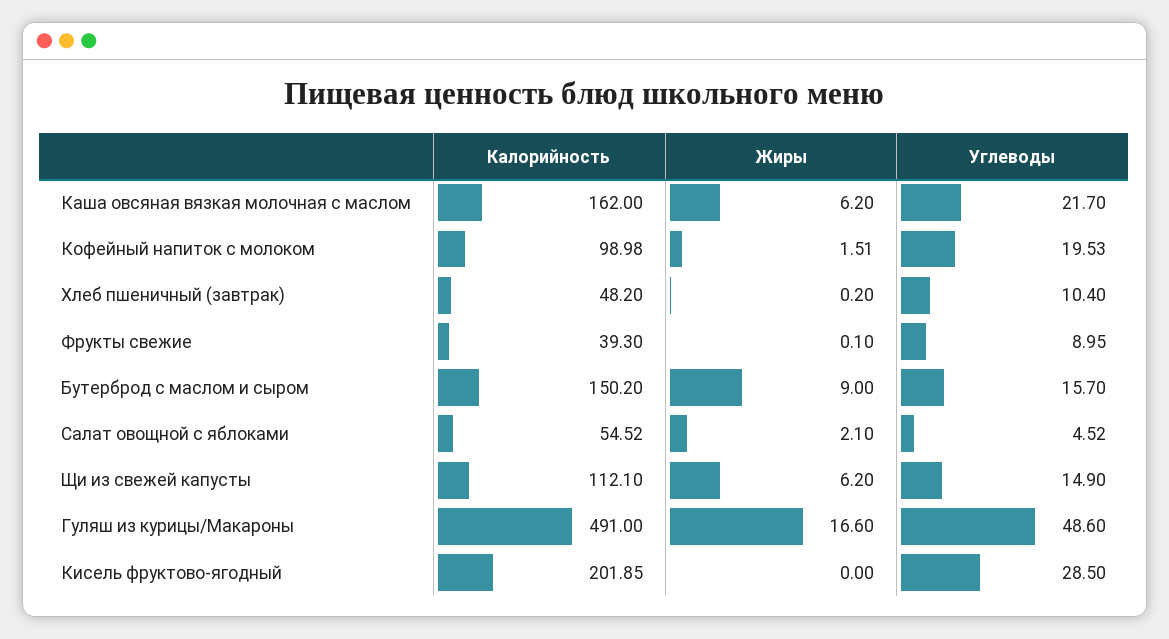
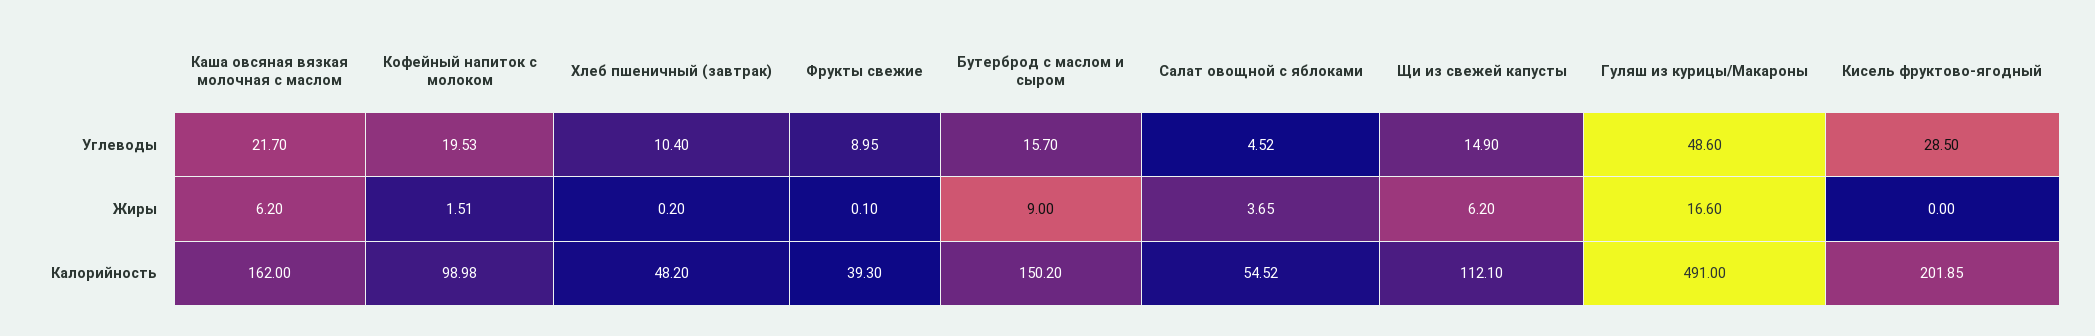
Жиры, Салат овощной с яблоками: 2.1 -> 3.65

